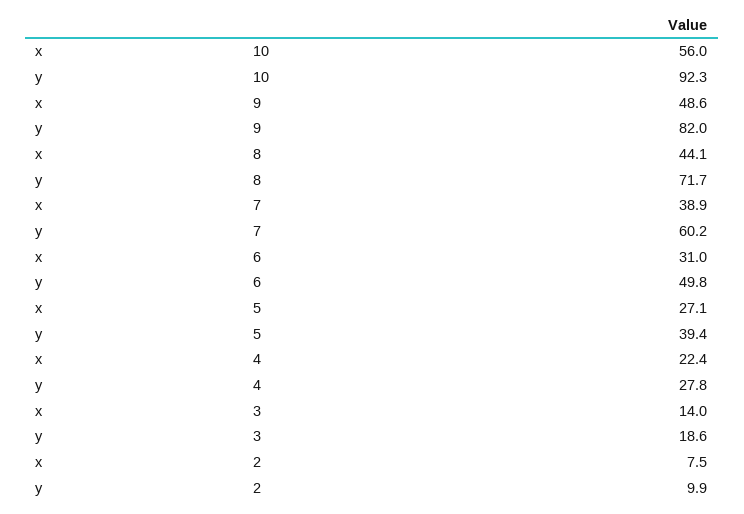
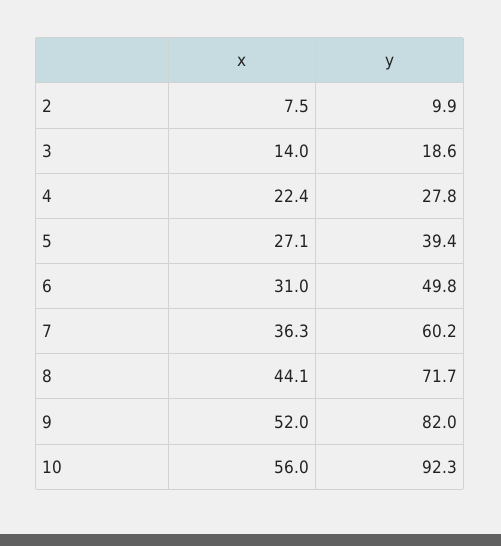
x, 9: 48.6 -> 52
x, 7: 38.9 -> 36.3

